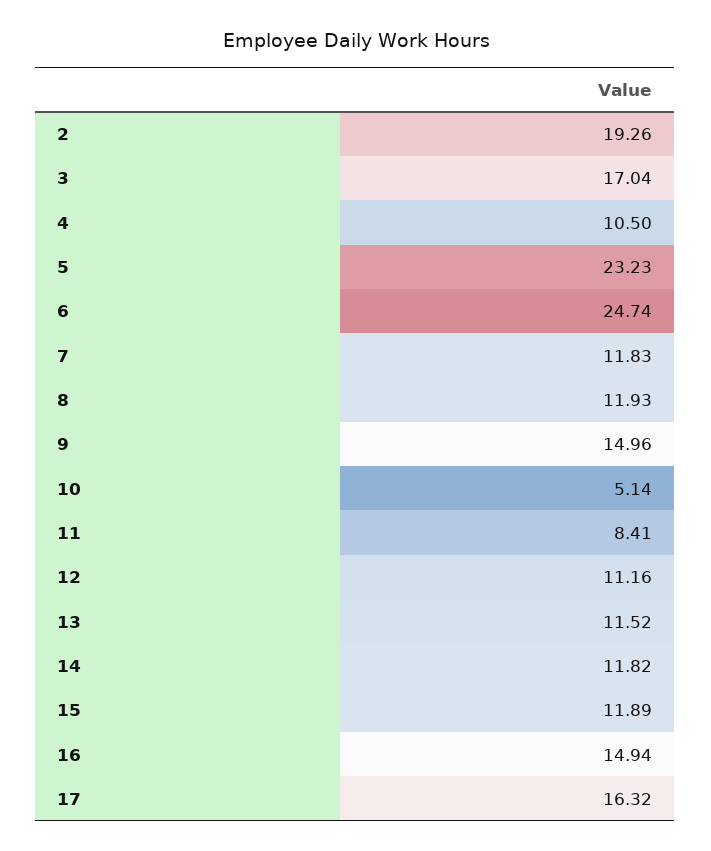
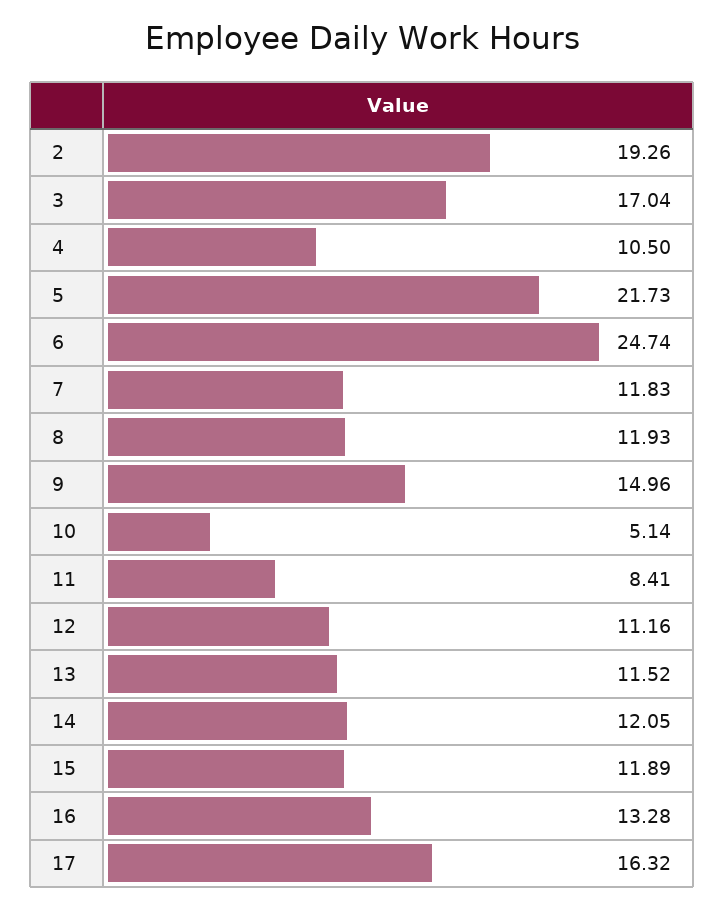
5: 23.23 -> 21.73
14: 11.82 -> 12.05
16: 14.94 -> 13.28

